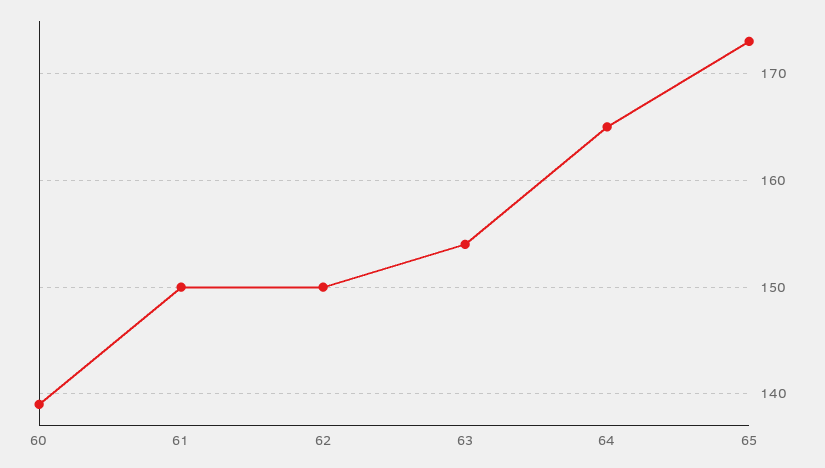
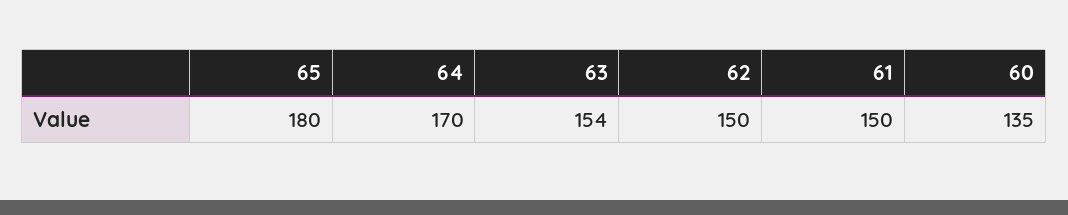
60: 139 -> 135
64: 165 -> 170
65: 173 -> 180

